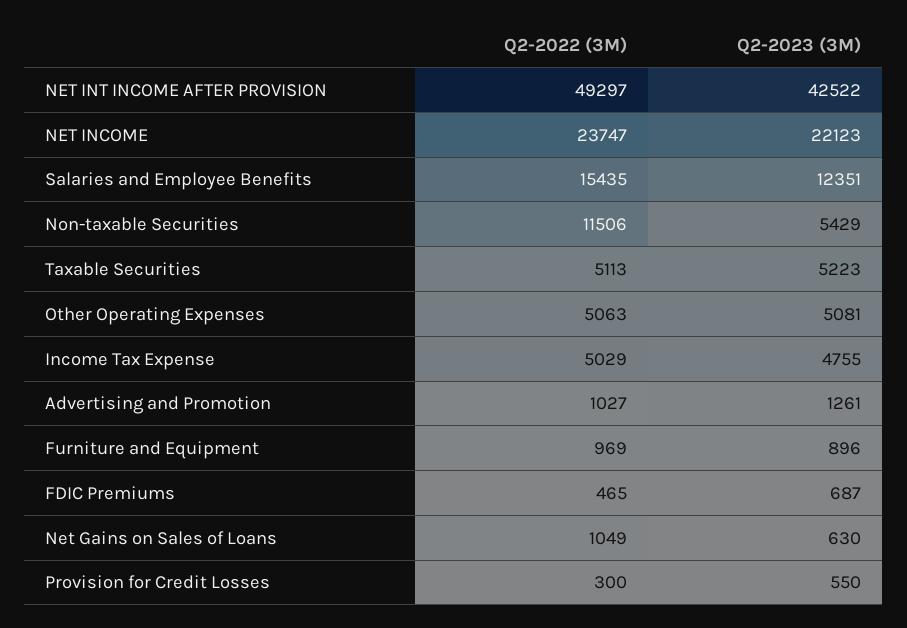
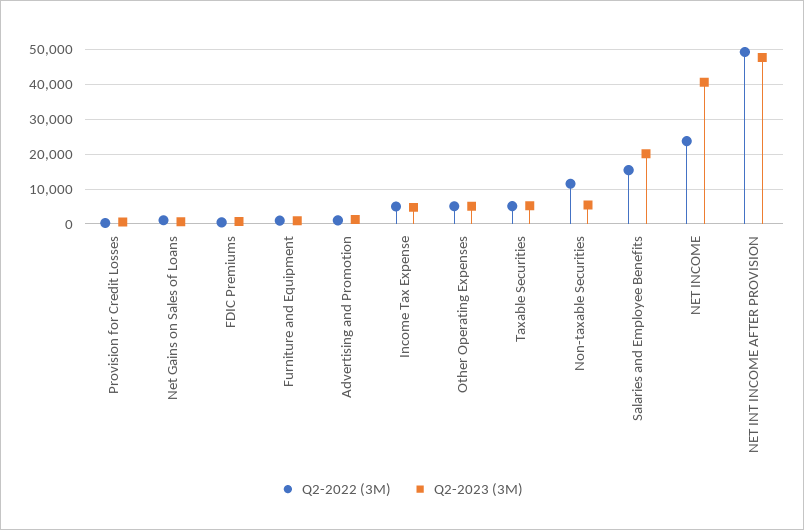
Q2-2023 (3M), NET INT INCOME AFTER PROVISION: 42522 -> 48000
Q2-2023 (3M), NET INCOME: 22123 -> 40000
Q2-2023 (3M), Salaries and Employee Benefits: 12351 -> 20000

